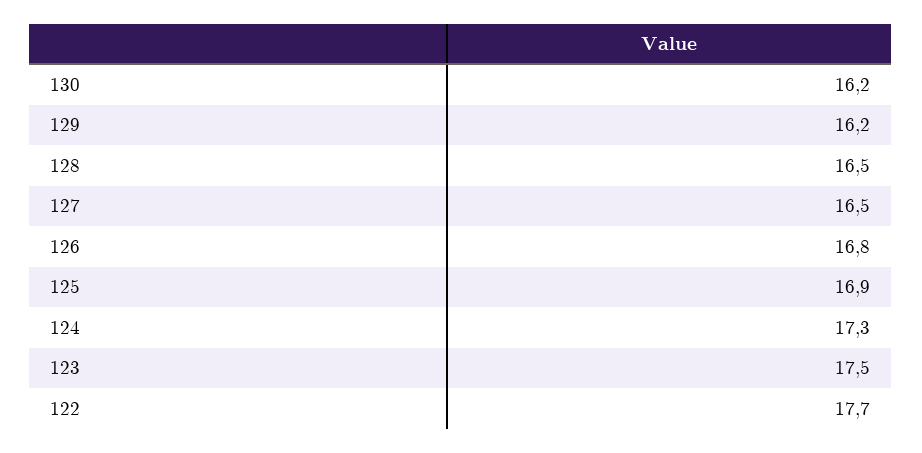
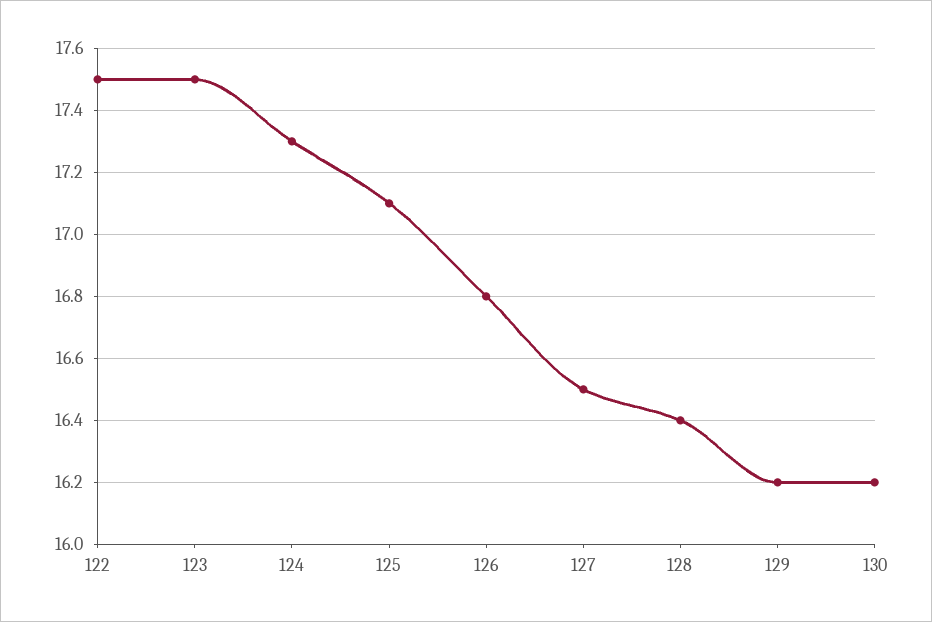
128: 16.5 -> 16.4
125: 16.9 -> 17.1
122: 17.7 -> 17.5

